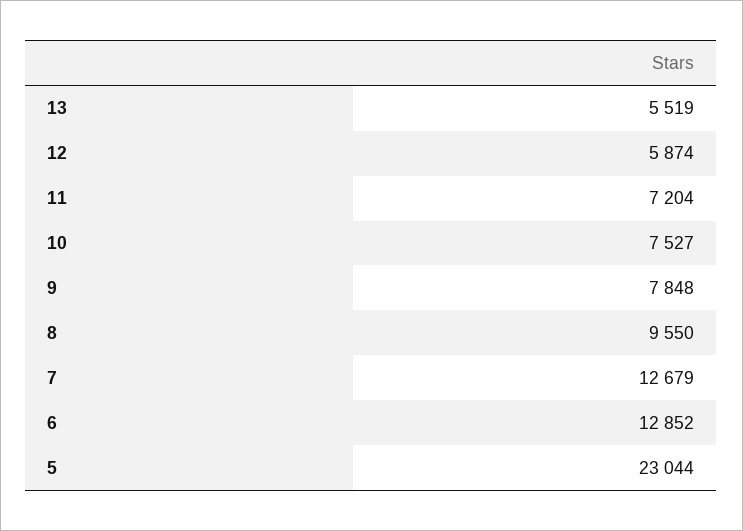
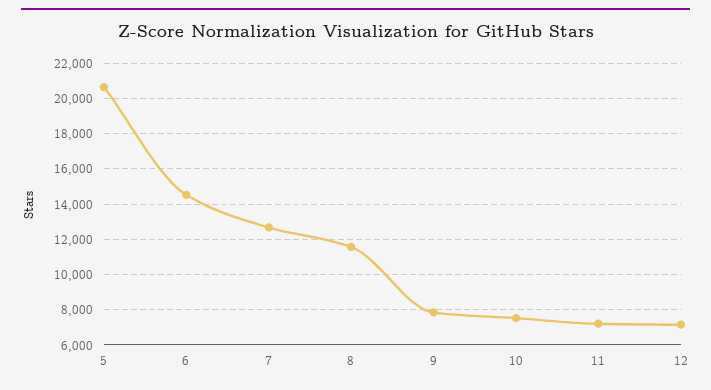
13: 5519 -> none
12: 5874 -> 7000
8: 9550 -> 11500
6: 12852 -> 14500
5: 23044 -> 20500

